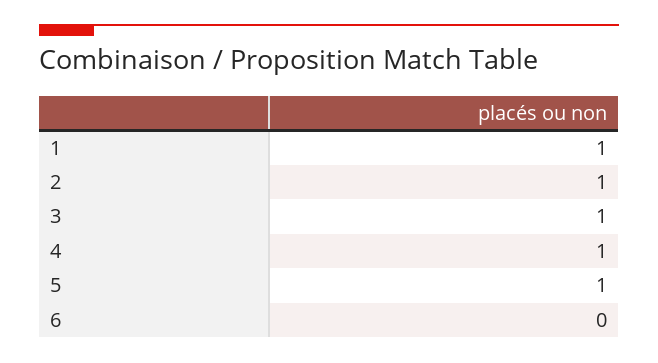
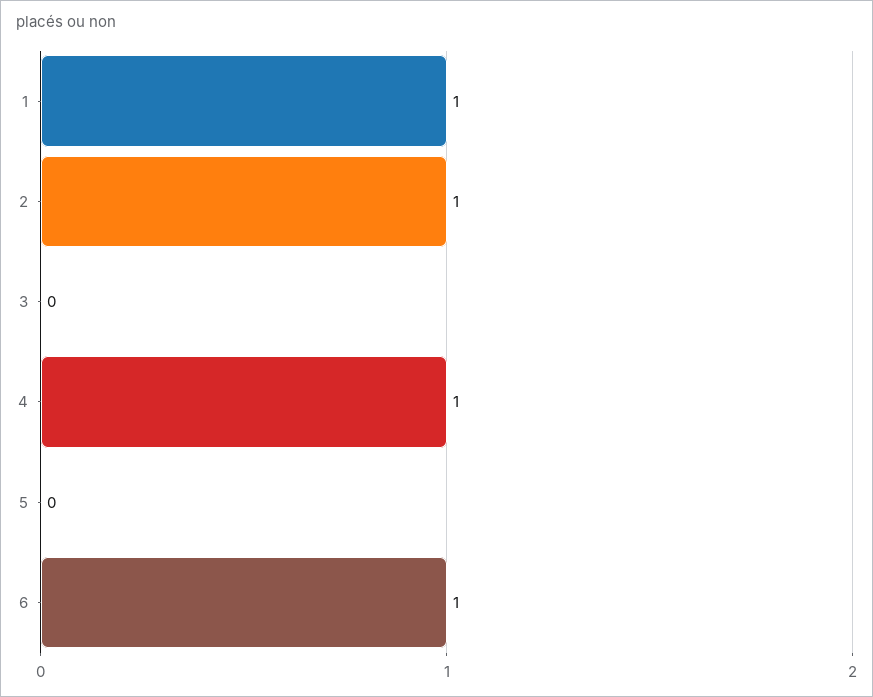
3: 1 -> 0
5: 1 -> 0
6: 0 -> 1

